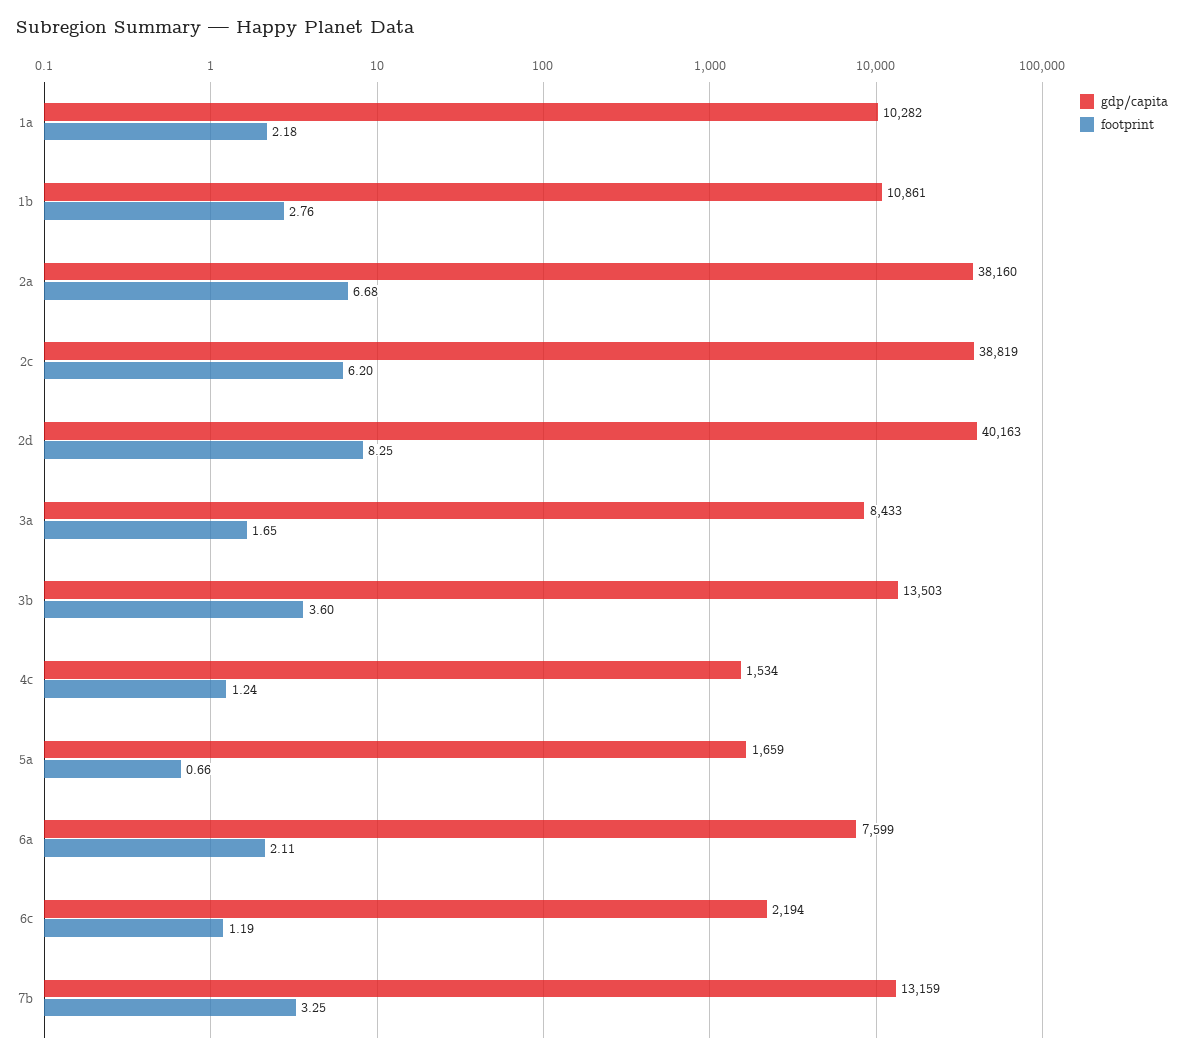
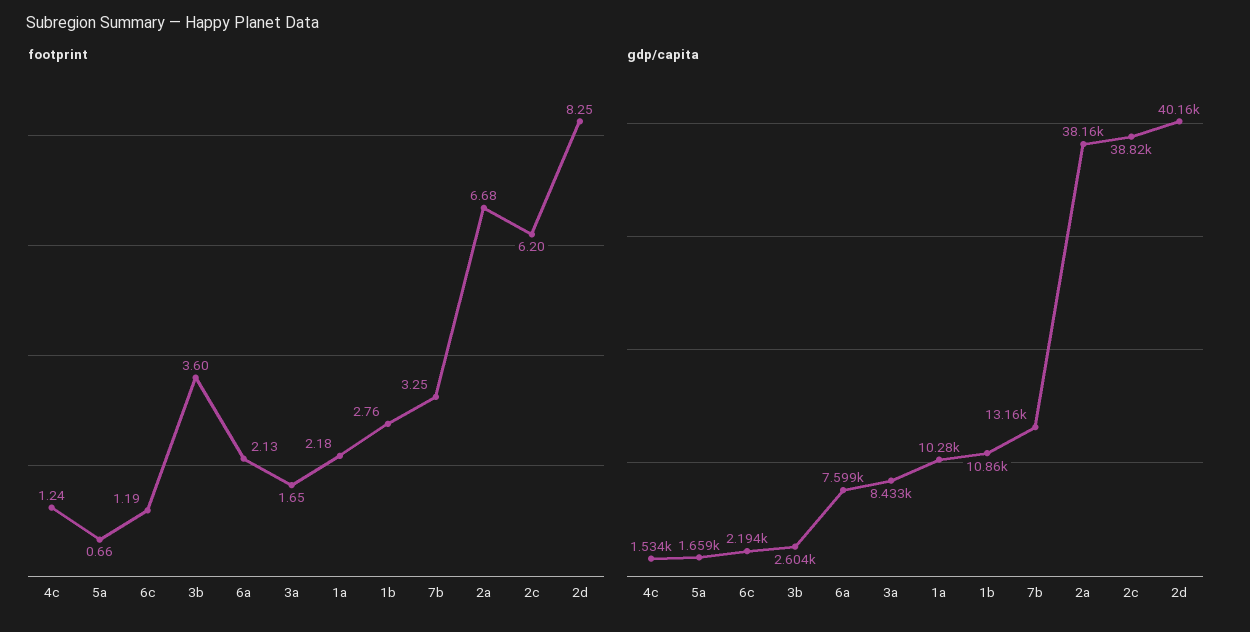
gdp/capita, 3b: 13503 -> 2604
footprint, 6a: 2.11 -> 2.13

